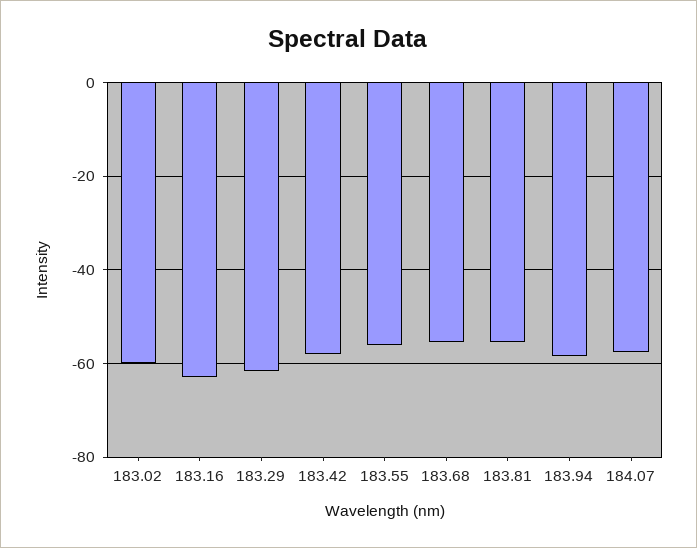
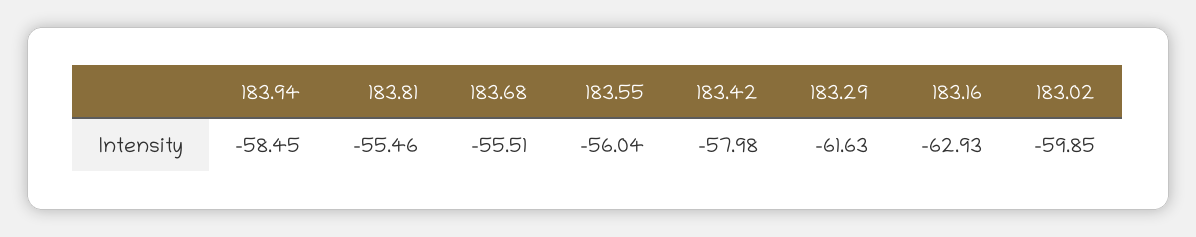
184.07: -58 -> none

